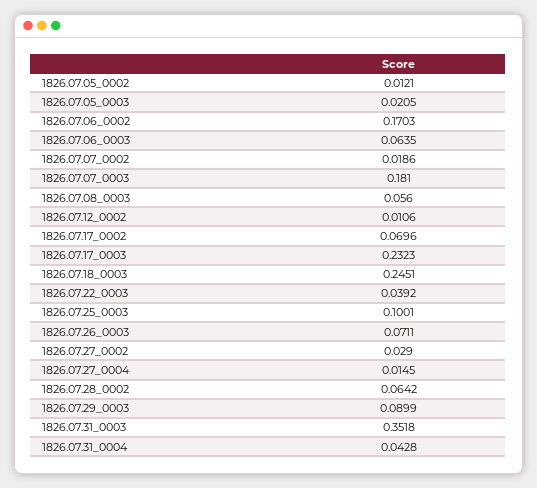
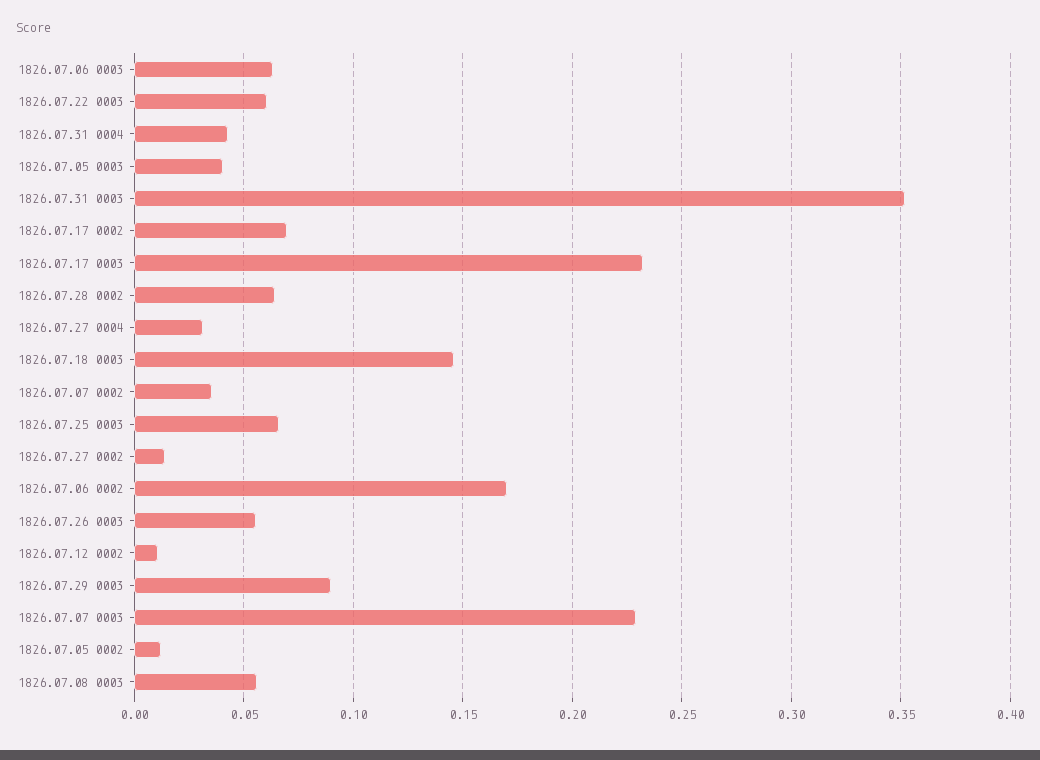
1826.07.05_0003: 0.0205 -> 0.04
1826.07.07_0002: 0.0186 -> 0.035
1826.07.07_0003: 0.181 -> 0.23
1826.07.18_0003: 0.2451 -> 0.145
1826.07.22_0003: 0.0392 -> 0.06
1826.07.25_0003: 0.1001 -> 0.065
1826.07.26_0003: 0.0711 -> 0.055
1826.07.27_0002: 0.029 -> 0.015
1826.07.27_0004: 0.0145 -> 0.03

